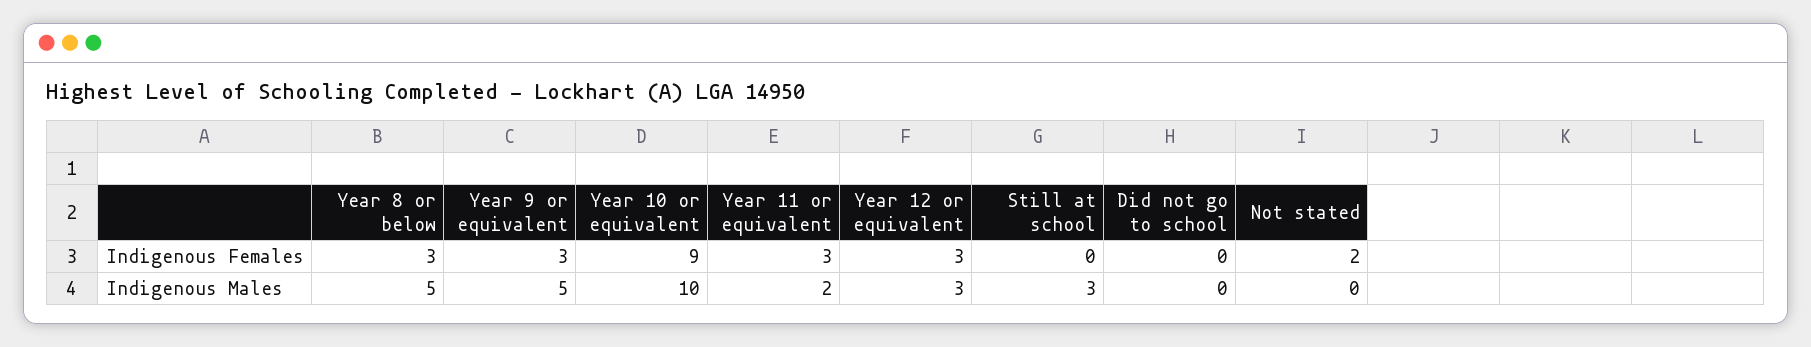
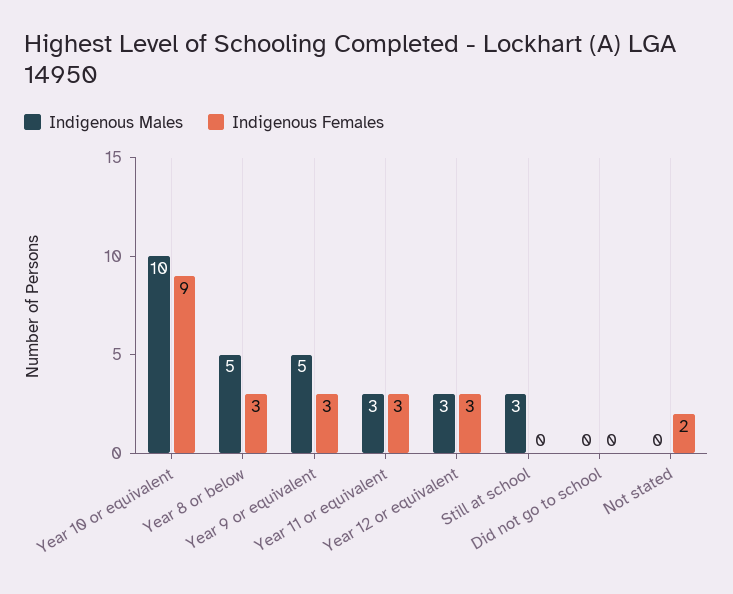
Indigenous Males, Year 11 or equivalent: 2 -> 3

